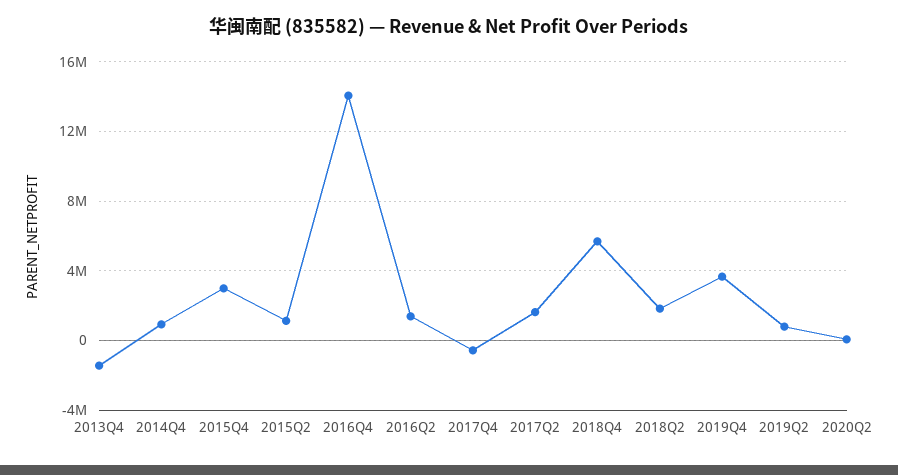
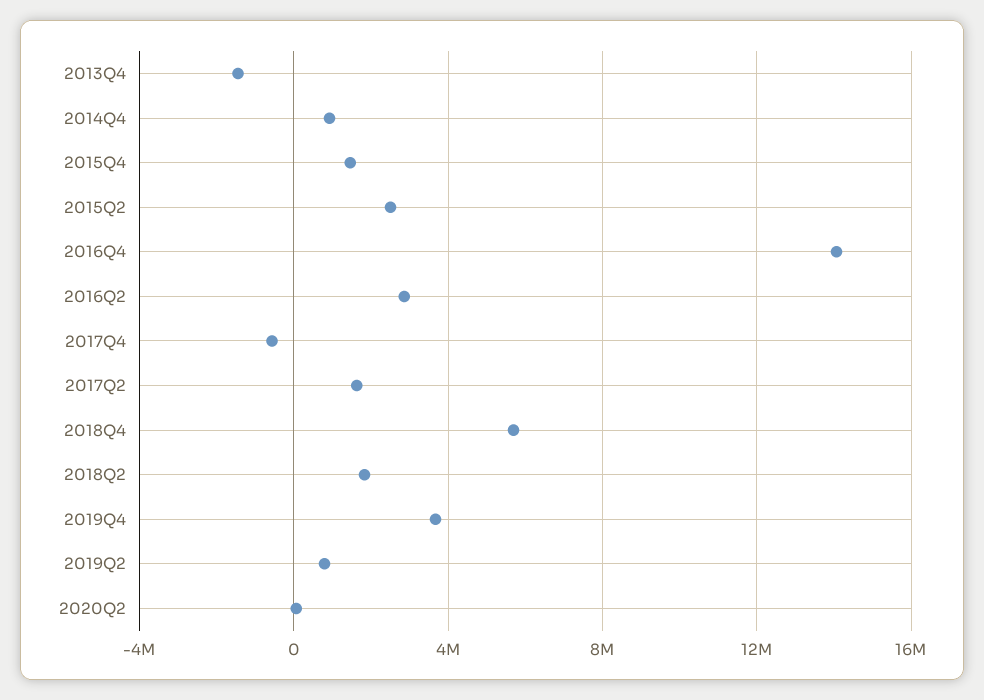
2015Q4: 3000000 -> 1500000
2015Q2: 1000000 -> 2500000
2016Q2: 1500000 -> 3000000

